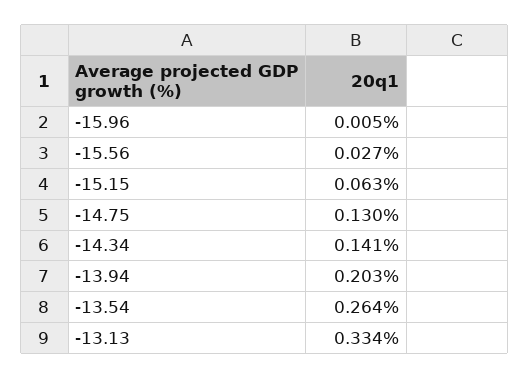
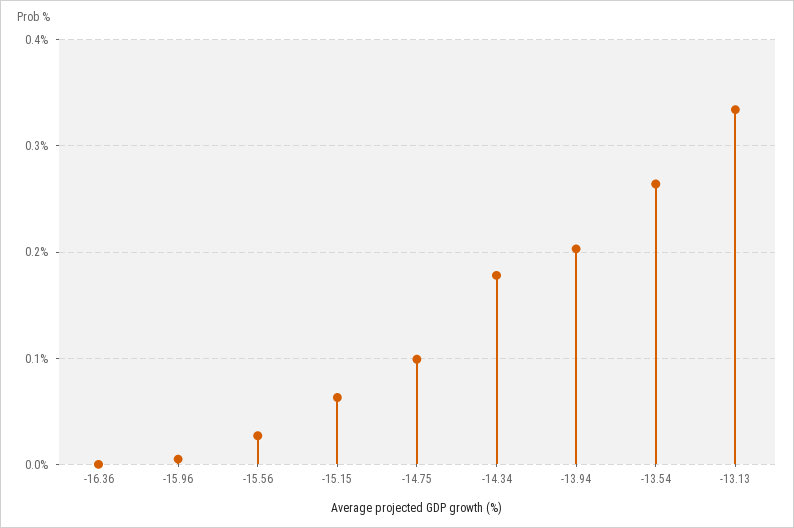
-14.75: 0.13 -> 0.1
-14.34: 0.141 -> 0.18
-16.36: none -> 0

